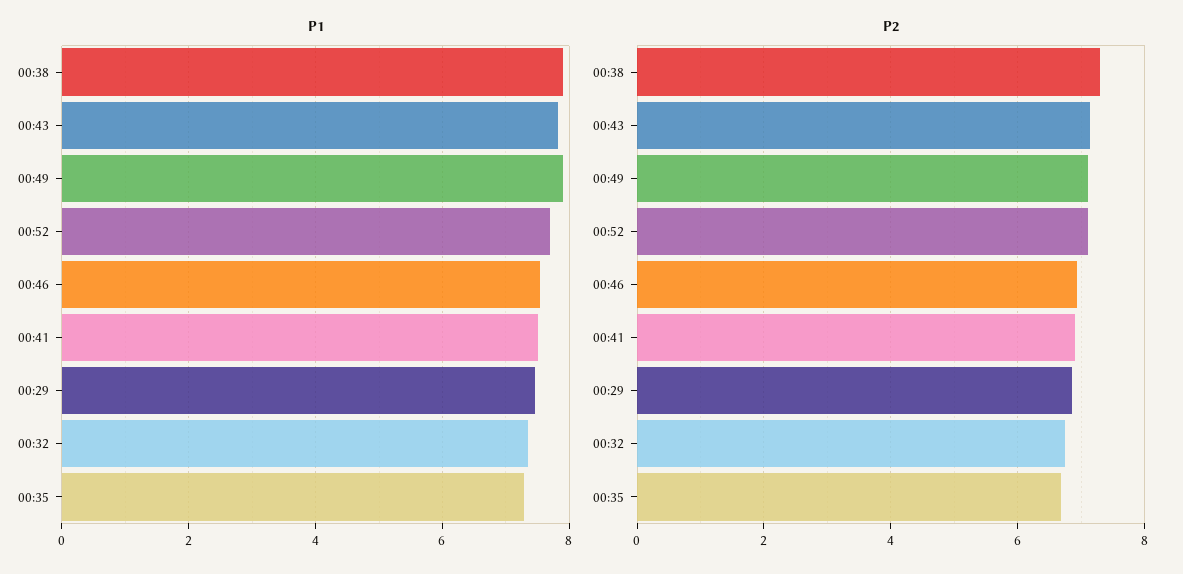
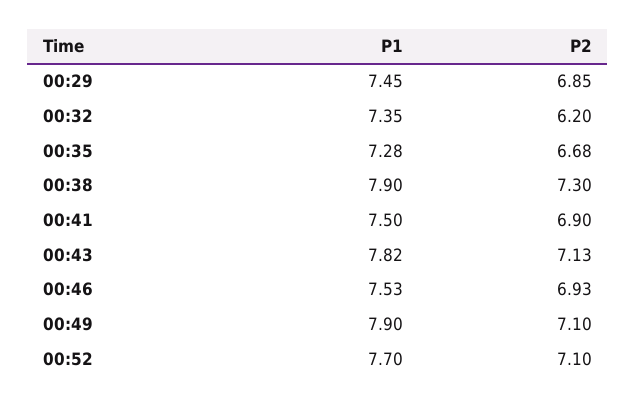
P2, 00:32: 6.8 -> 6.2

